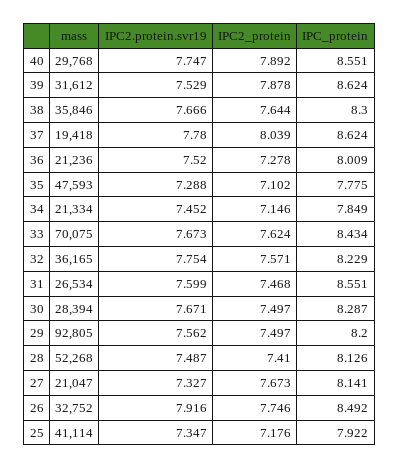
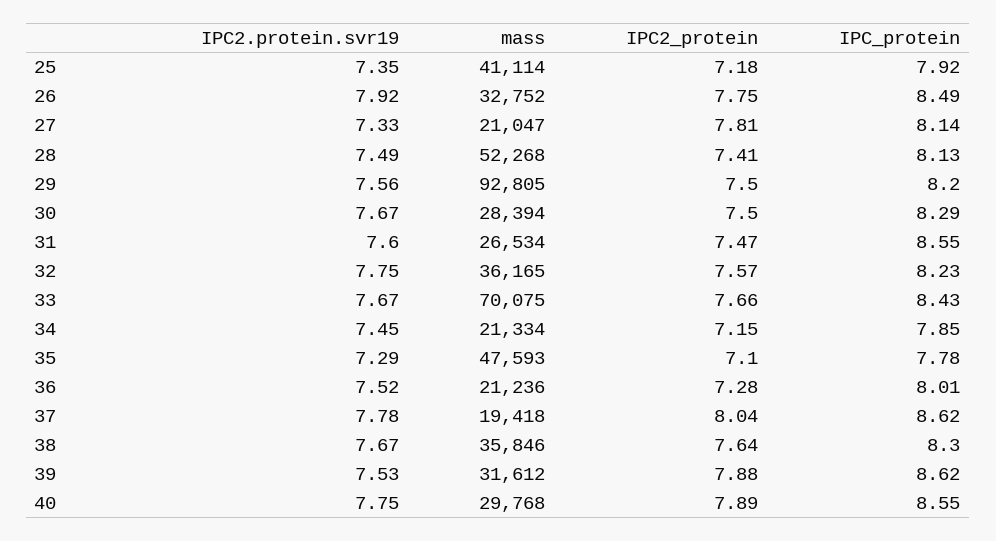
IPC2_protein, 33: 7.624 -> 7.66
IPC2_protein, 27: 7.673 -> 7.81

